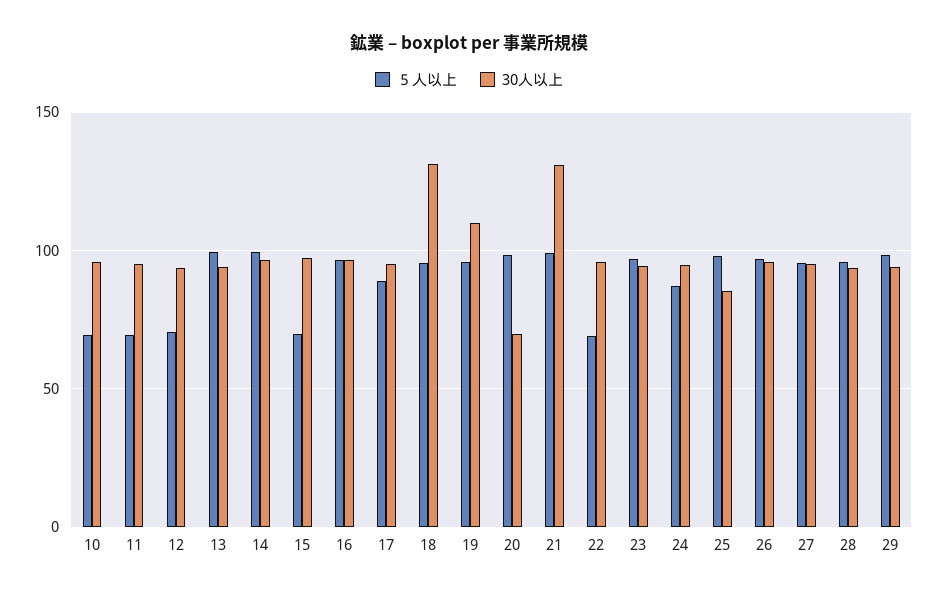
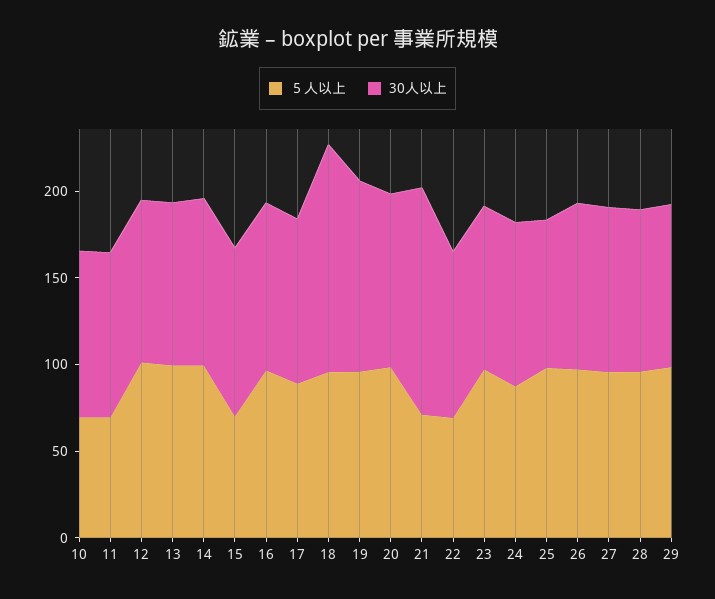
５人以上, 12: 70 -> 100
30人以上, 20: 70 -> 100
５人以上, 21: 100 -> 70

